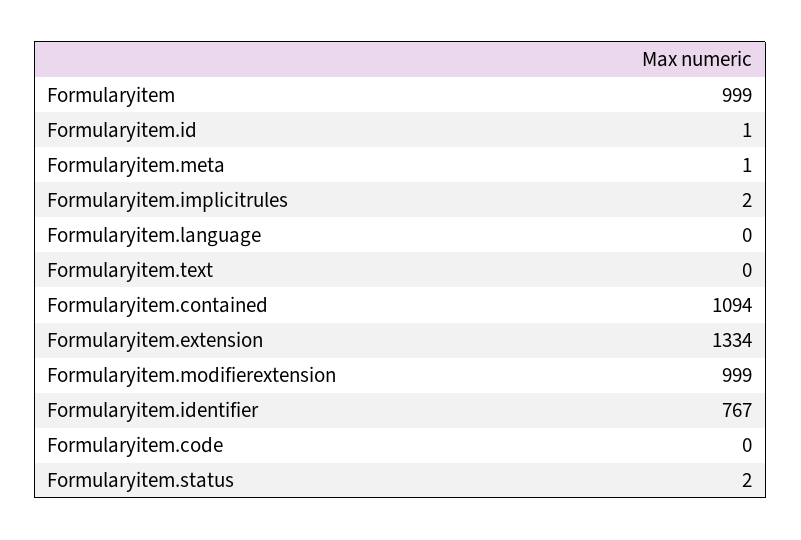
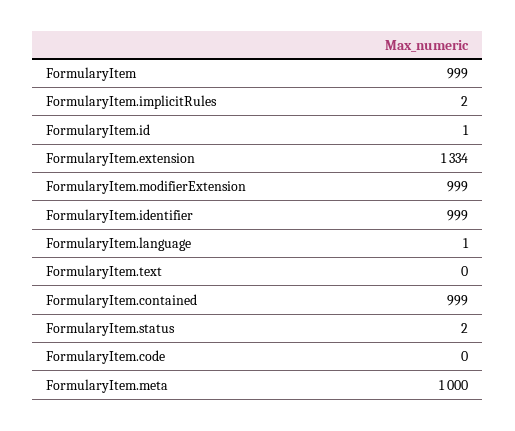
Formularyitem.meta: 1 -> 1000
Formularyitem.language: 0 -> 1
Formularyitem.contained: 1094 -> 999
Formularyitem.identifier: 767 -> 999

